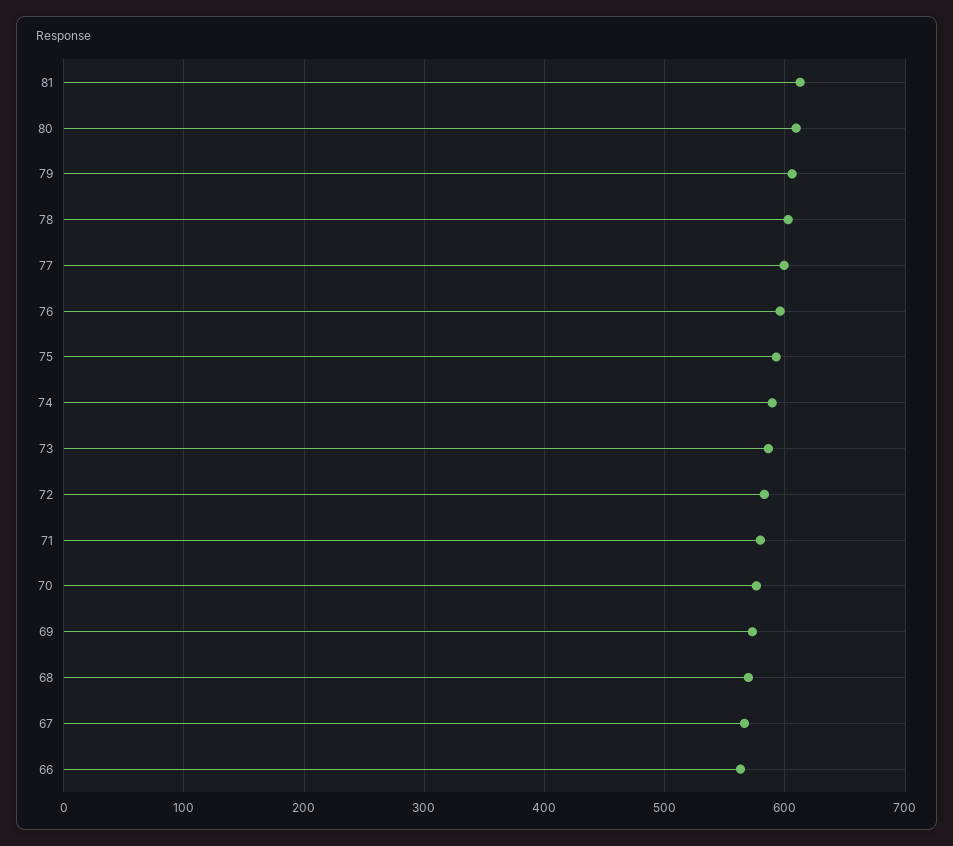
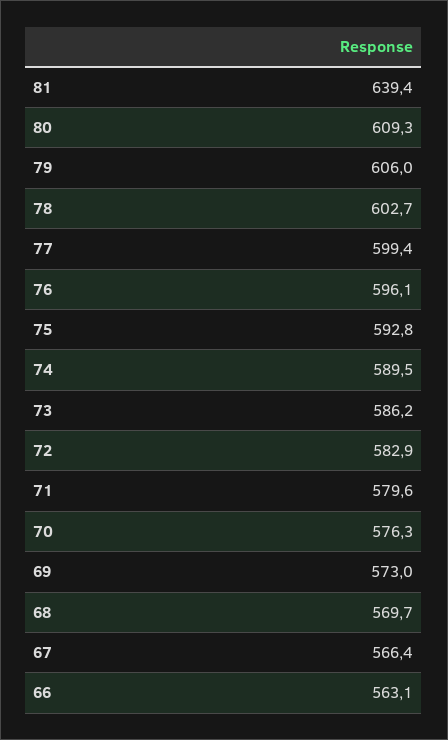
81: 610 -> 639.4

